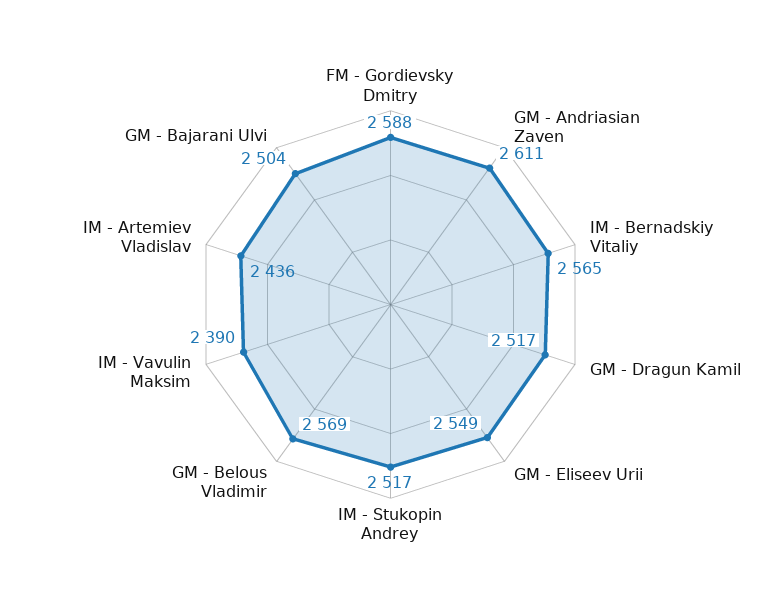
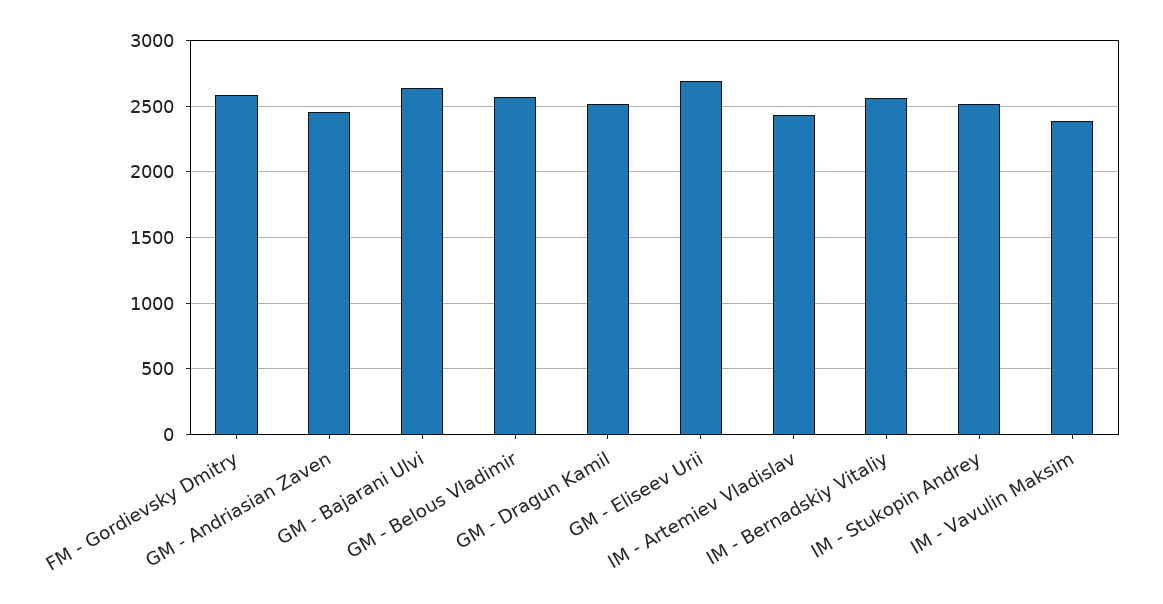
GM - Andriasian Zaven: 2611 -> 2450
GM - Eliseev Urii: 2549 -> 2700
GM - Bajarani Ulvi: 2504 -> 2650

